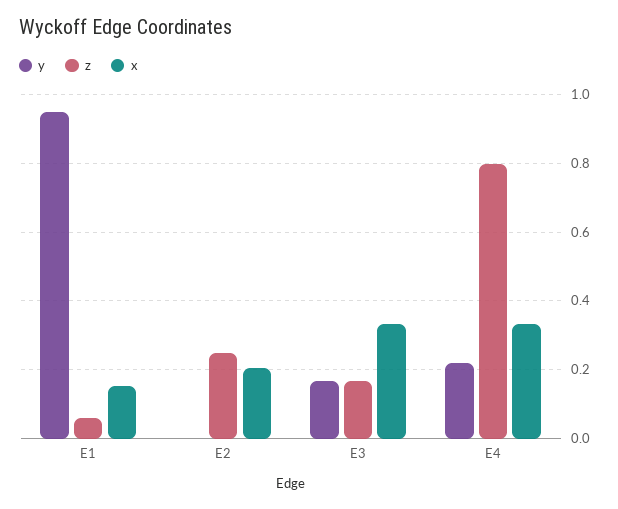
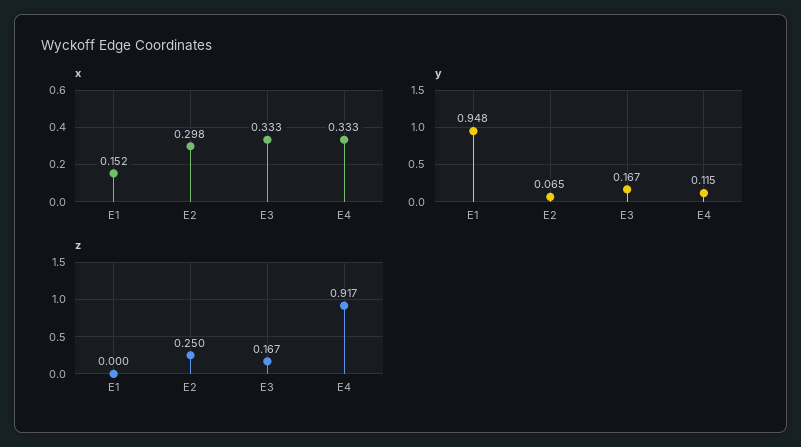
z, E1: 0.06 -> 0
y, E2: 0 -> 0.065
x, E2: 0.2 -> 0.298
y, E4: 0.22 -> 0.115
z, E4: 0.8 -> 0.917

